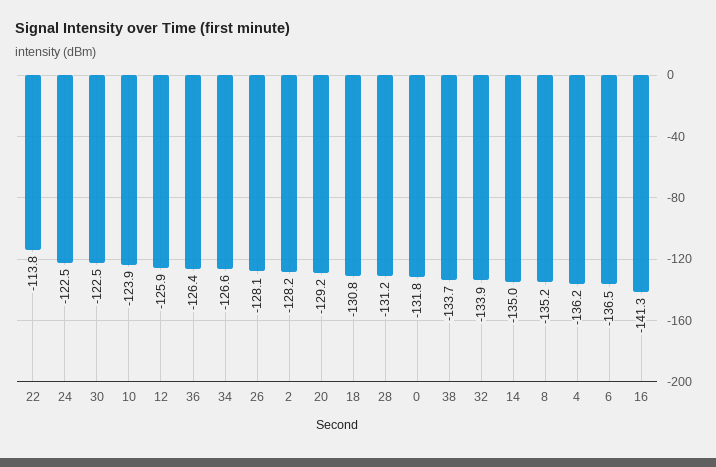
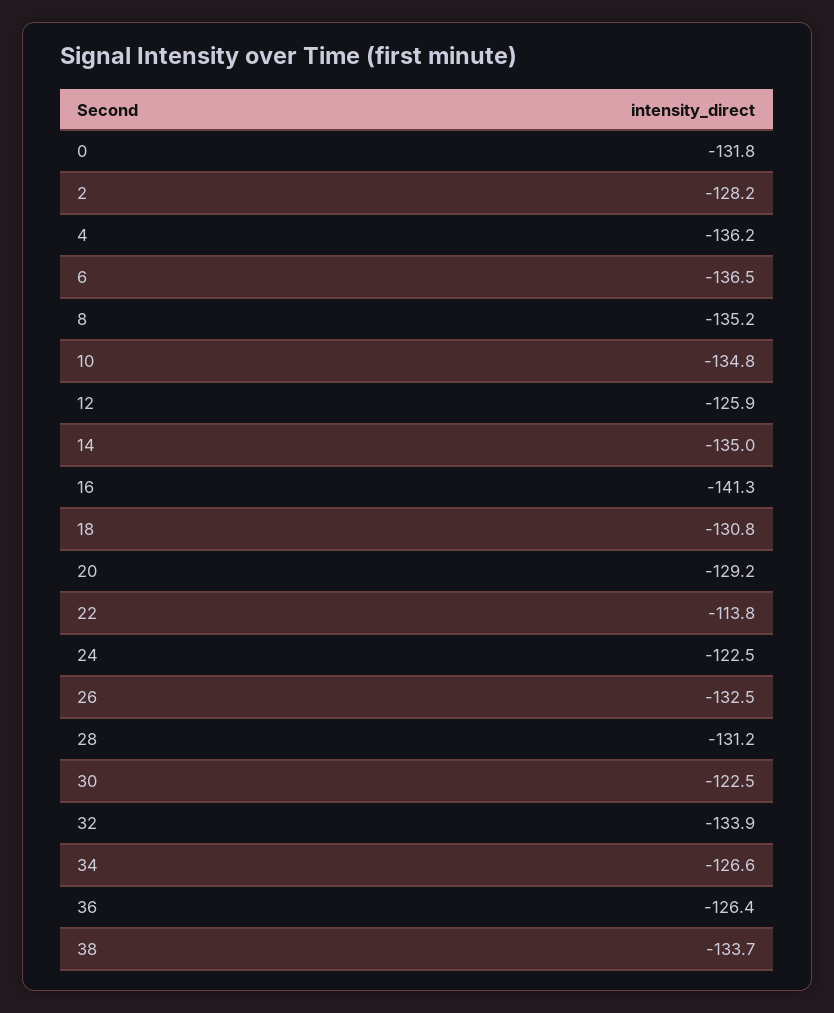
10: -123.9 -> -134.8
26: -128.1 -> -132.5

